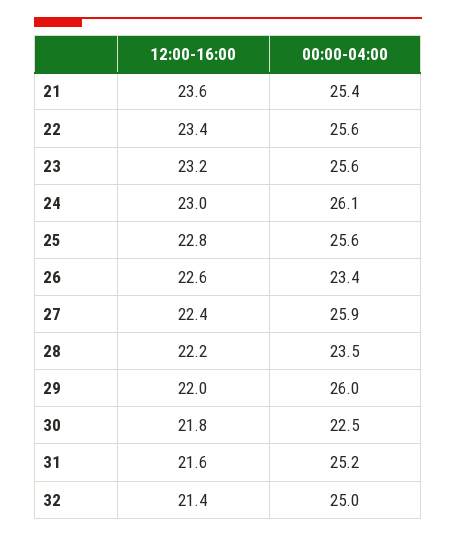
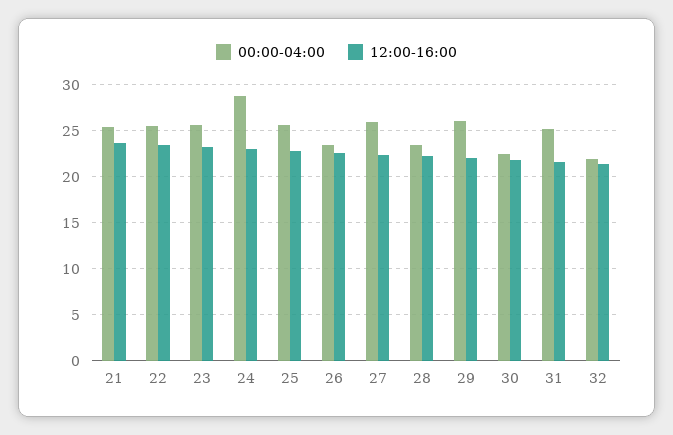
00:00-04:00, 24: 26.1 -> 29
00:00-04:00, 32: 25 -> 22

